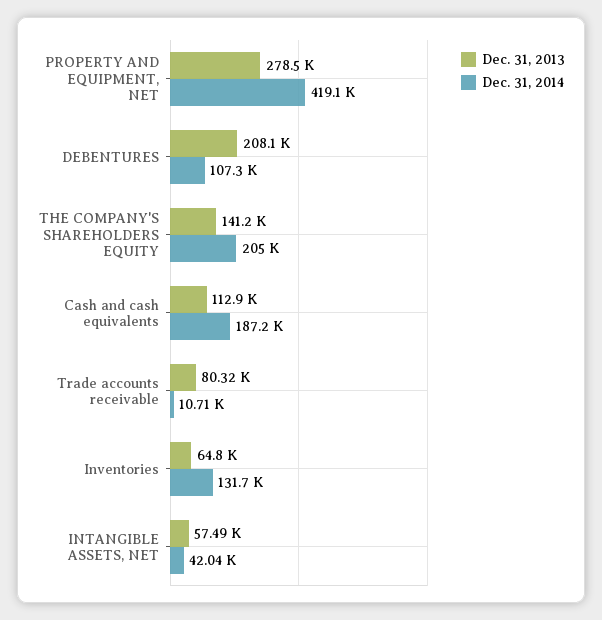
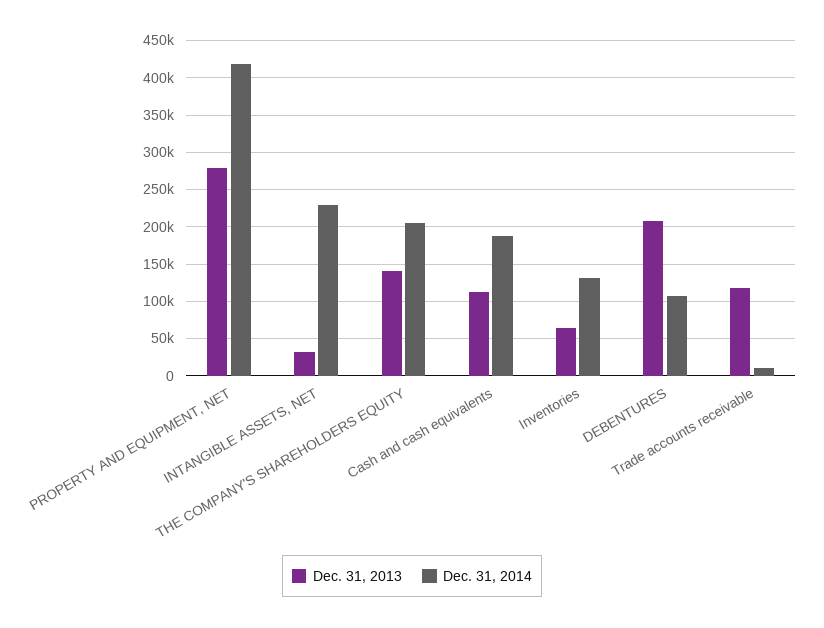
Dec. 31, 2013, Trade accounts receivable: 80320 -> 120000
Dec. 31, 2013, INTANGIBLE ASSETS, NET: 57490 -> 30000
Dec. 31, 2014, INTANGIBLE ASSETS, NET: 42040 -> 230000

